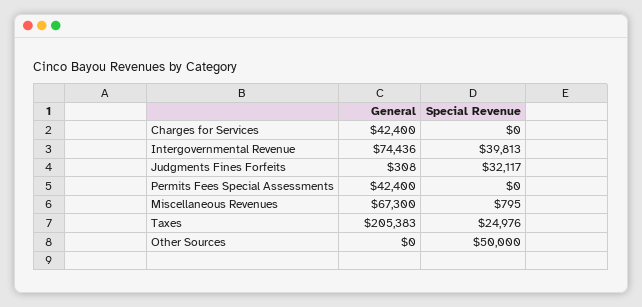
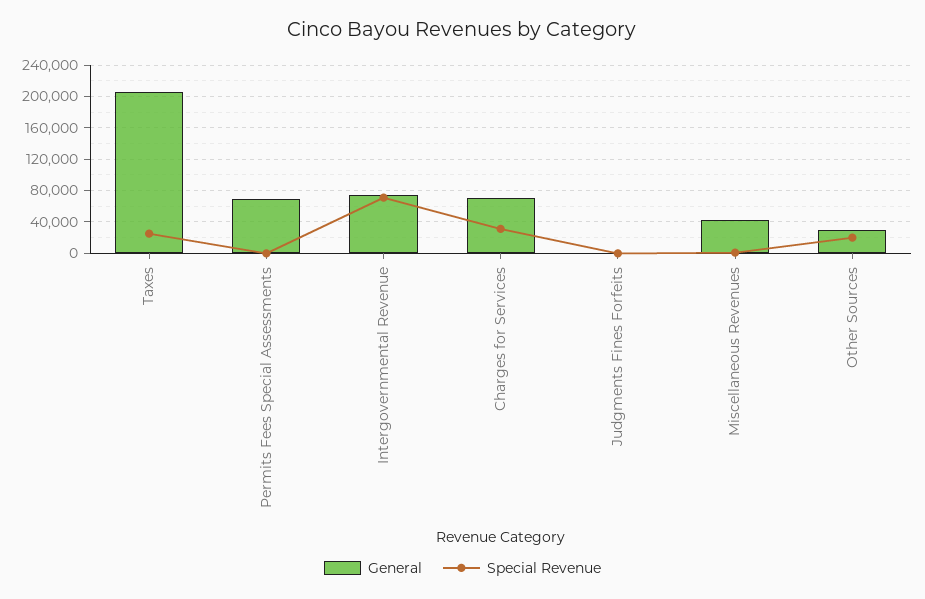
General, Charges for Services: 42400 -> 70000
Special Revenue, Charges for Services: 0 -> 30000
Special Revenue, Intergovernmental Revenue: 39813 -> 70000
Special Revenue, Judgments Fines Forfeits: 32117 -> 0
General, Permits Fees Special Assessments: 42400 -> 70000
General, Miscellaneous Revenues: 67300 -> 40000
General, Other Sources: 0 -> 30000
Special Revenue, Other Sources: 50000 -> 20000

